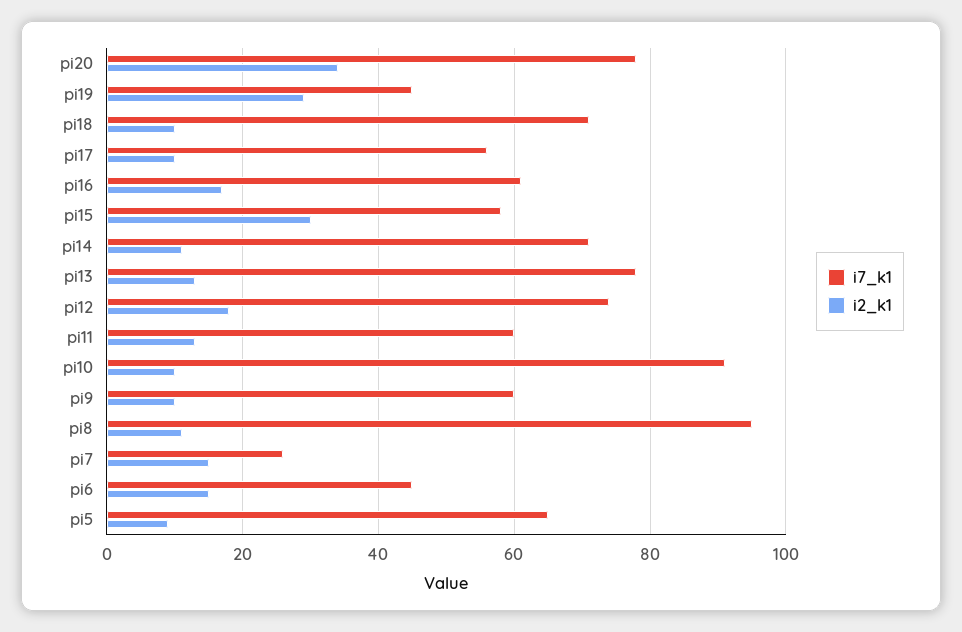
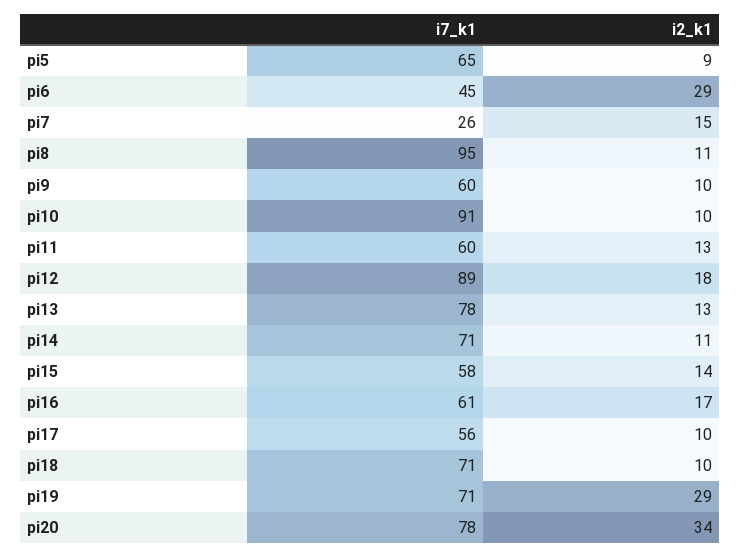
i7_k1, pi19: 45 -> 71
i2_k1, pi15: 30 -> 14
i7_k1, pi12: 75 -> 89
i2_k1, pi6: 15 -> 29

